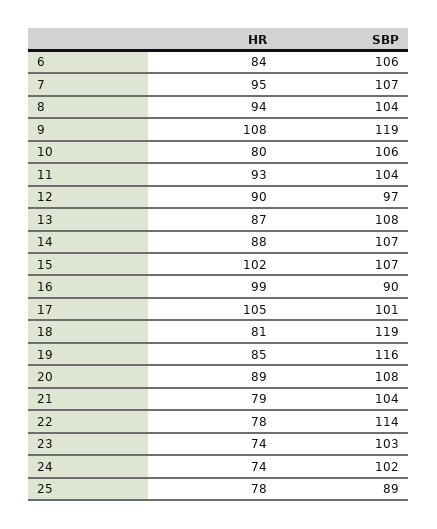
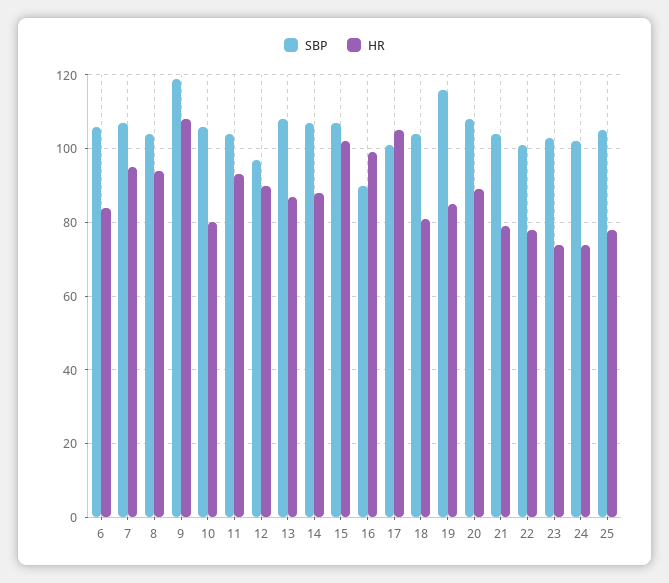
SBP, 18: 119 -> 105
SBP, 22: 114 -> 100
SBP, 25: 89 -> 105

